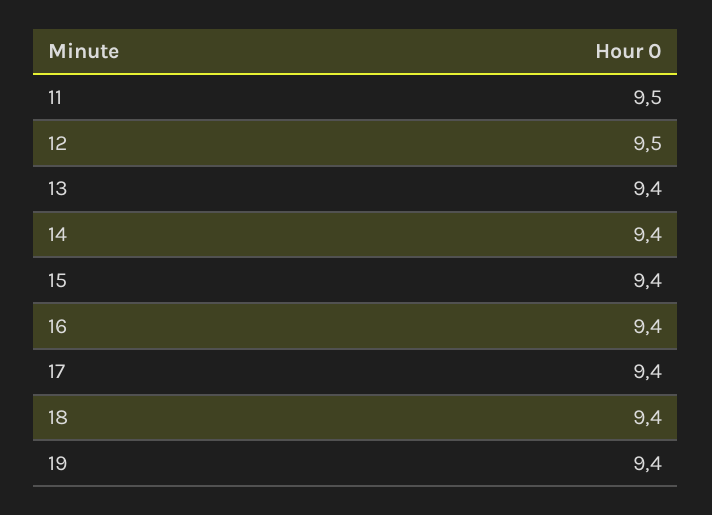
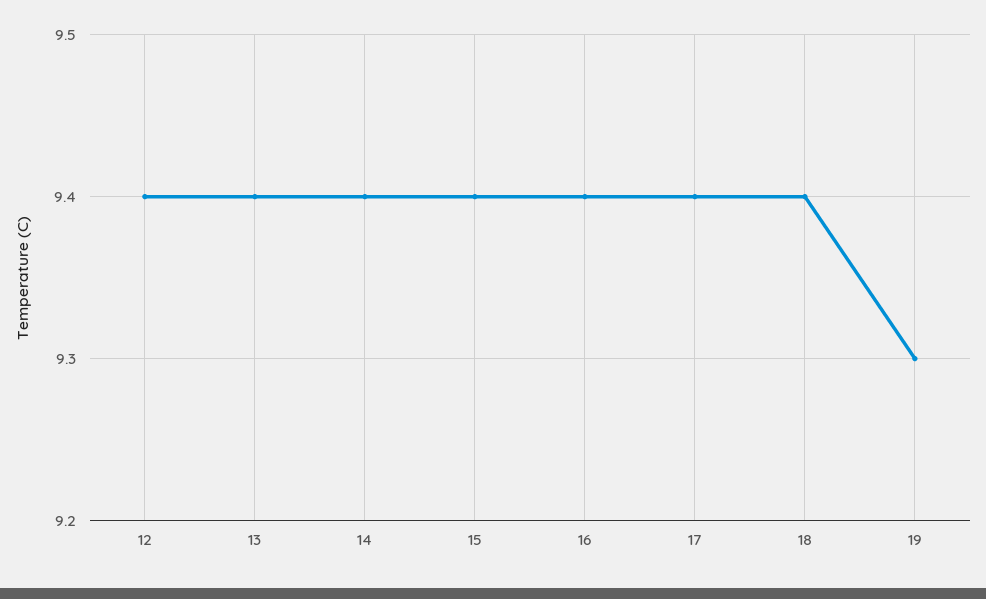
11: 9.5 -> none
12: 9.5 -> 9.4
19: 9.4 -> 9.3

